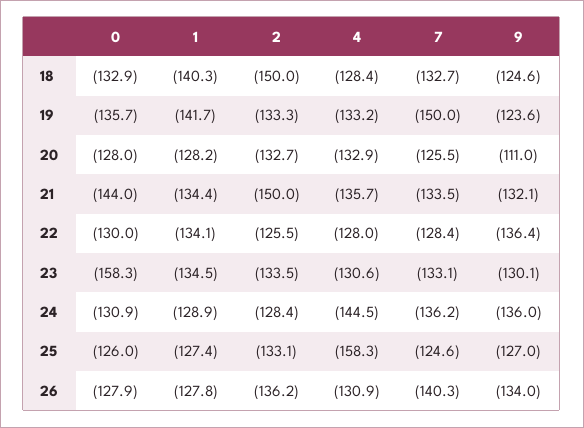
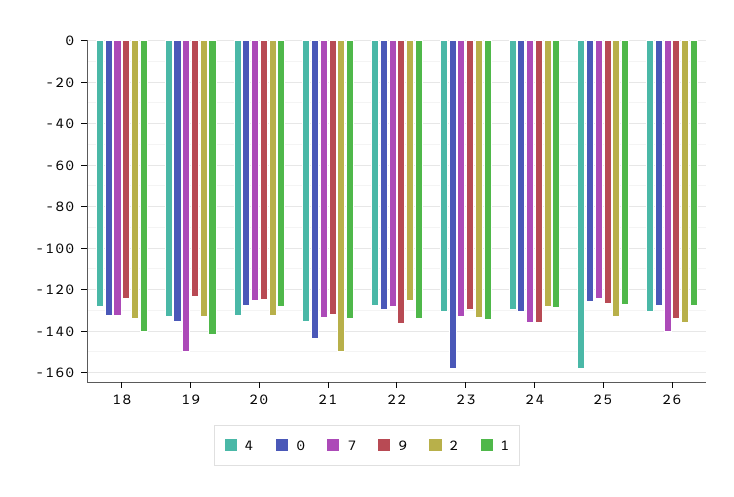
2, 18: -150 -> -135
9, 20: -111 -> -125
4, 24: -144.5 -> -130

